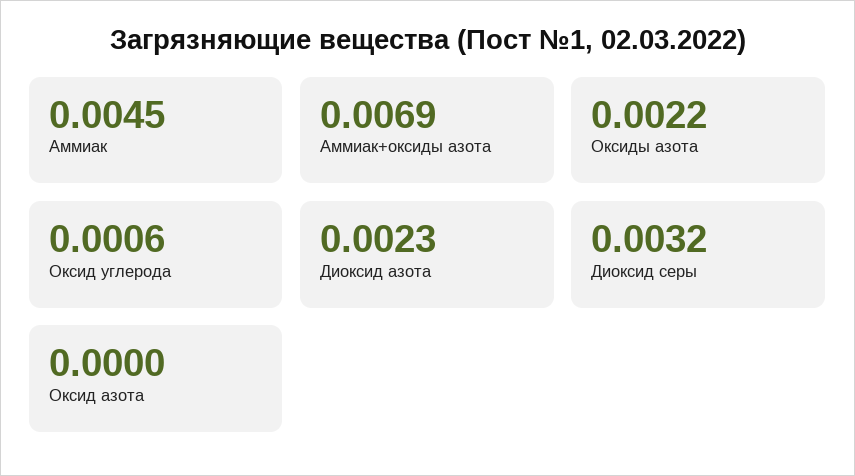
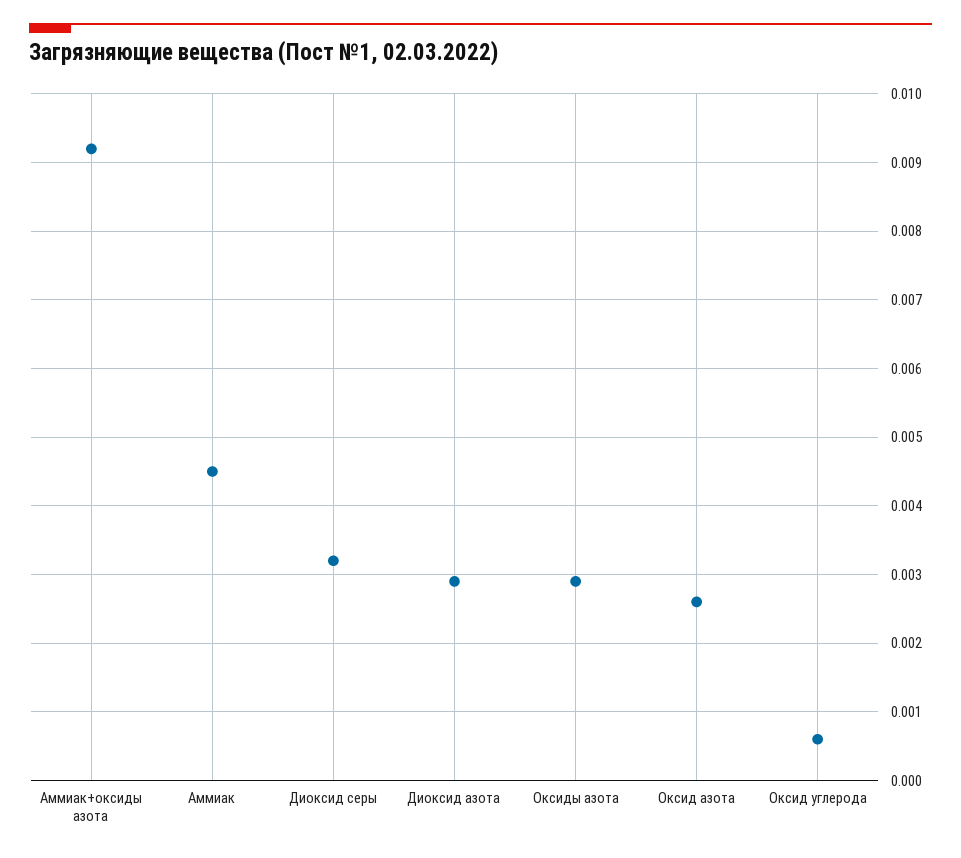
Аммиак+оксиды азота: 0.0069 -> 0.0092
Оксиды азота: 0.0022 -> 0.0029
Диоксид азота: 0.0023 -> 0.0029
Оксид азота: 0 -> 0.0026

